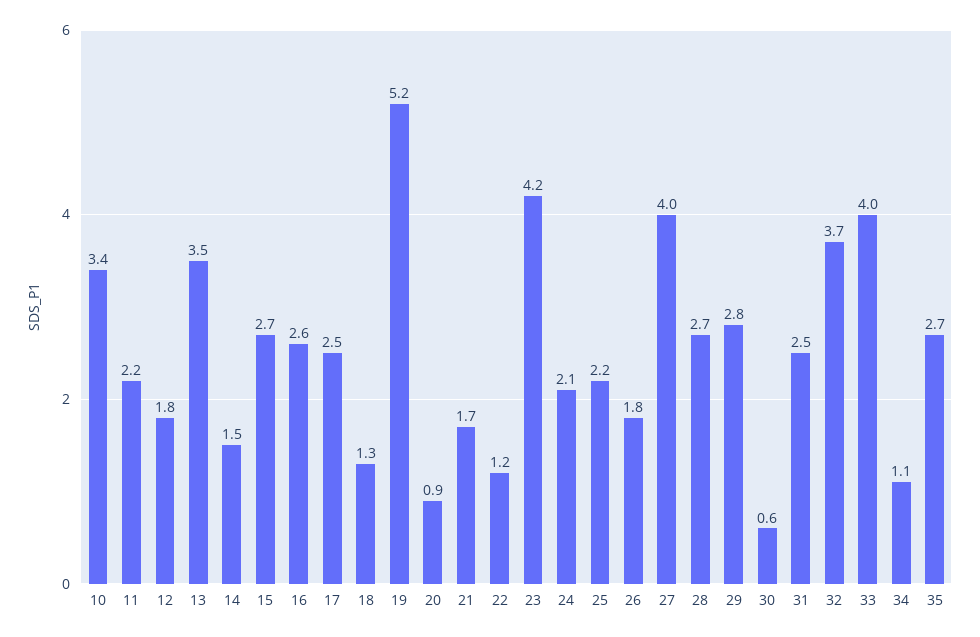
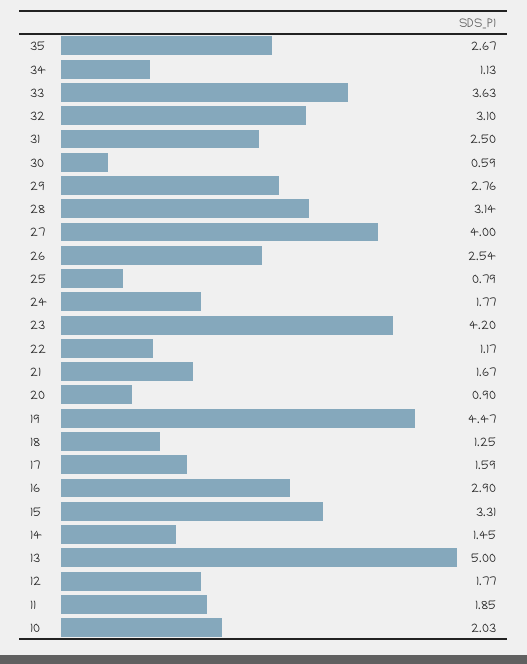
10: 3.4 -> 2.03
11: 2.2 -> 1.85
13: 3.5 -> 5
15: 2.7 -> 3.31
16: 2.6 -> 2.9
17: 2.5 -> 1.59
19: 5.2 -> 4.47
24: 2.1 -> 1.77
25: 2.2 -> 0.79
26: 1.8 -> 2.54
28: 2.7 -> 3.14
32: 3.7 -> 3.1
33: 4 -> 3.63

